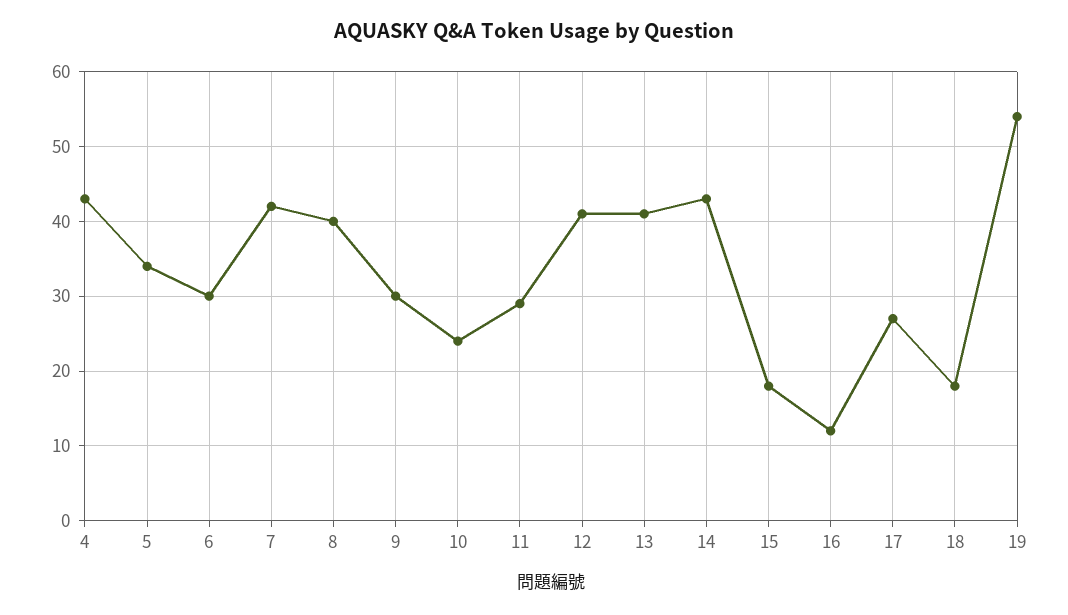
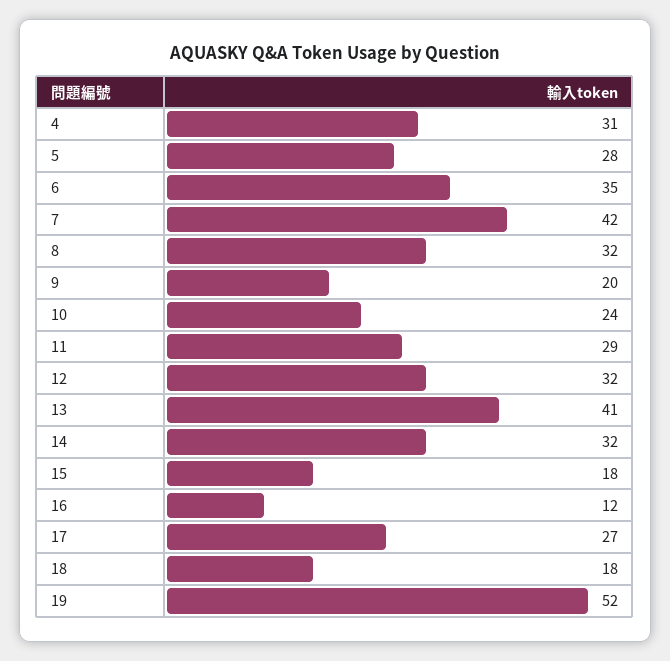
4: 43 -> 31
5: 34 -> 28
6: 30 -> 35
8: 40 -> 32
9: 30 -> 20
12: 41 -> 32
14: 43 -> 32
19: 54 -> 52

